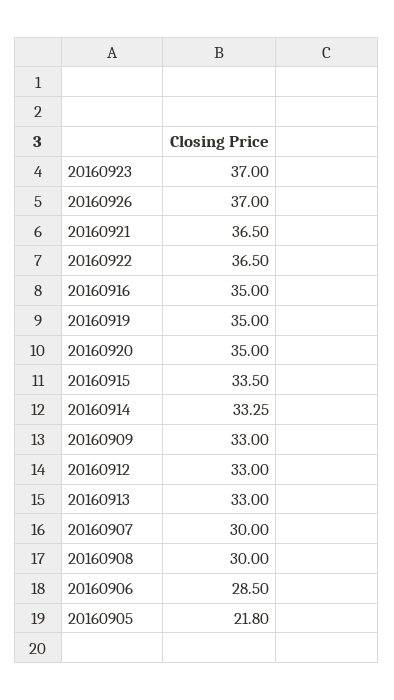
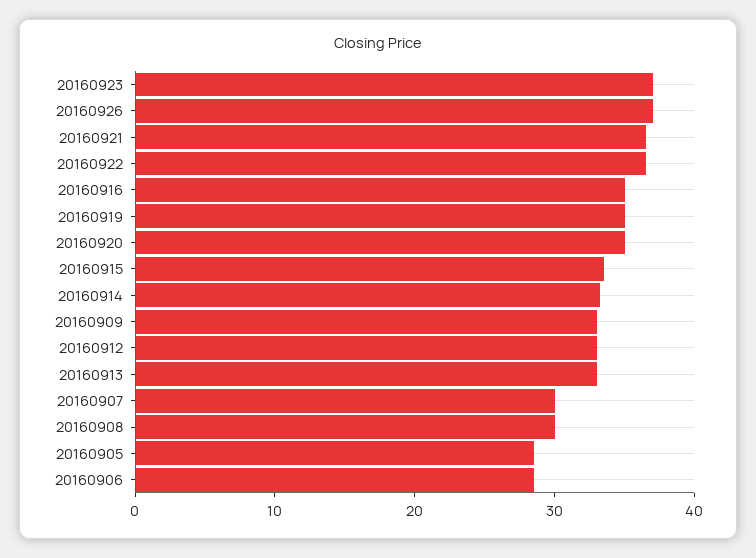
20160905: 21.8 -> 28

